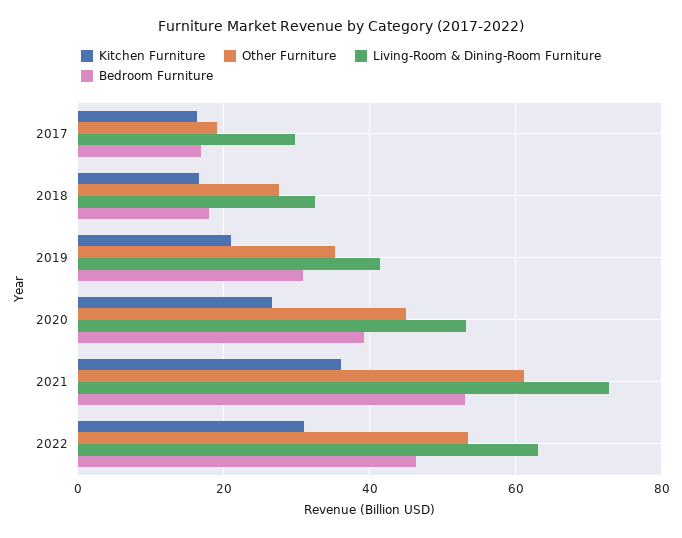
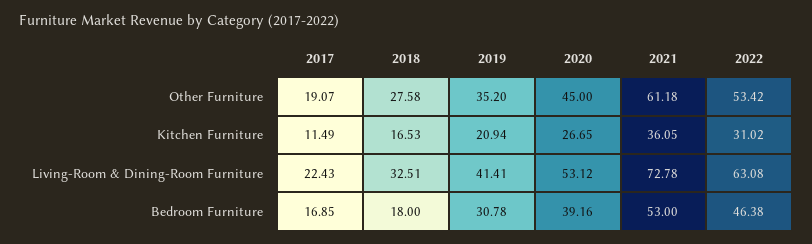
Kitchen Furniture, 2017: 16 -> 11.49
Living-Room & Dining-Room Furniture, 2017: 30 -> 22.43

